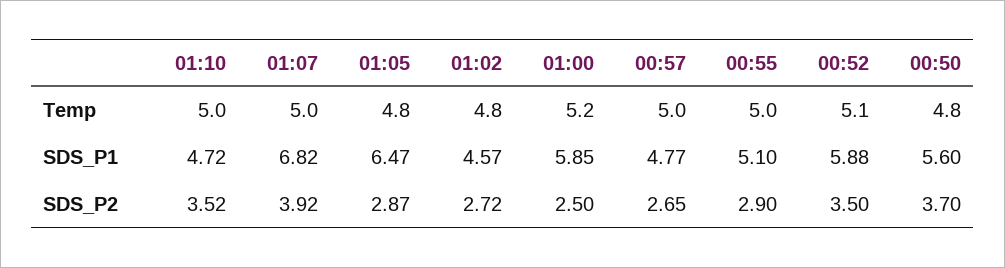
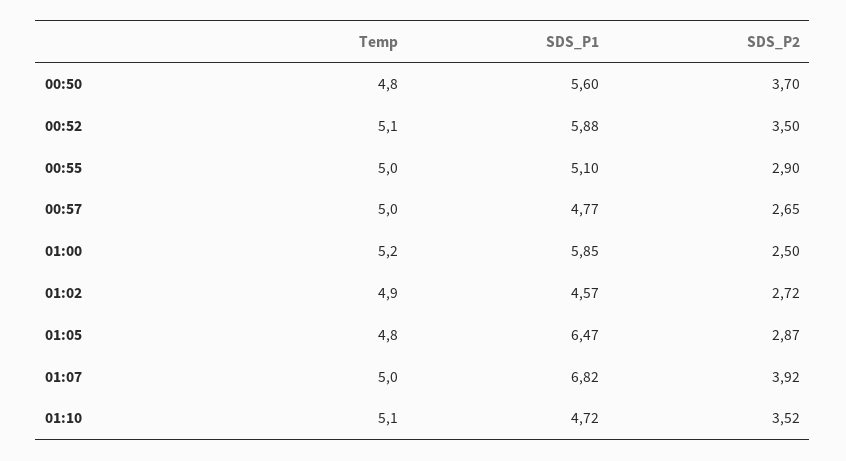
01:10, Temp: 5 -> 5.1
01:02, Temp: 4.8 -> 4.9

